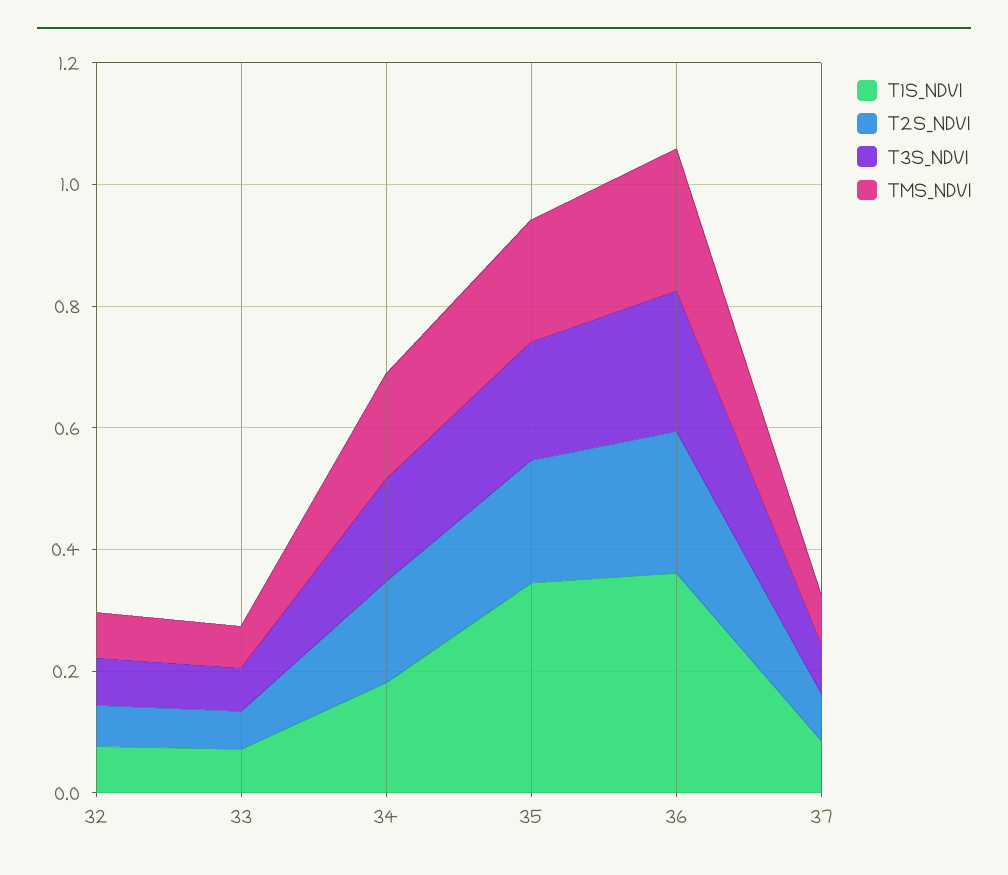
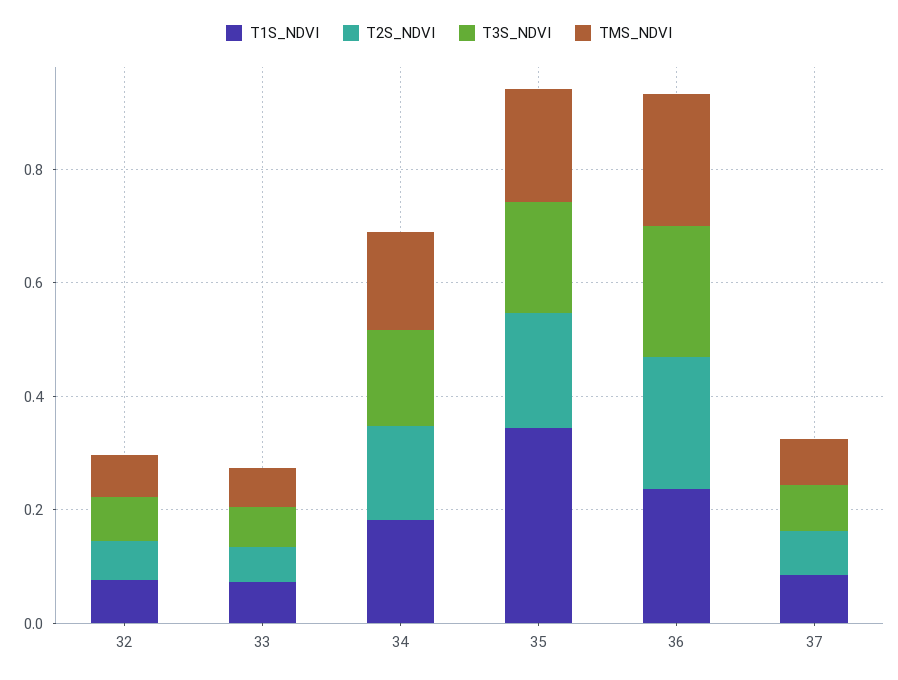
T1S_NDVI, 36: 0.35 -> 0.25

